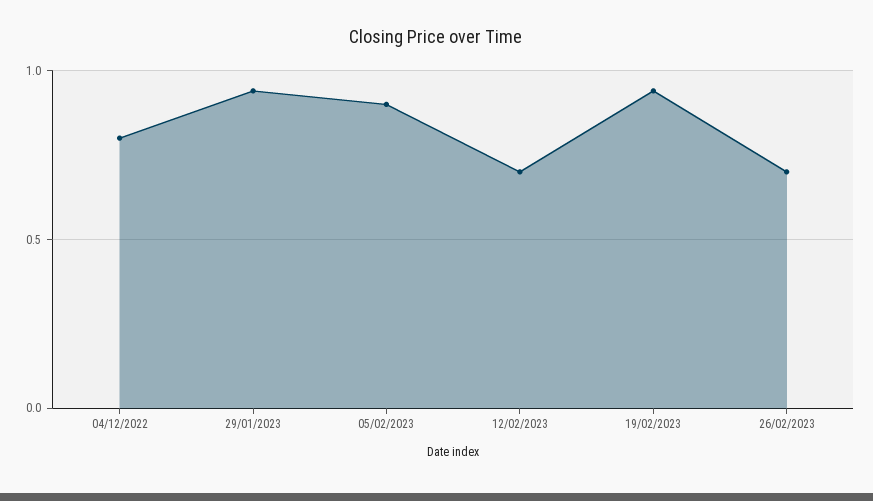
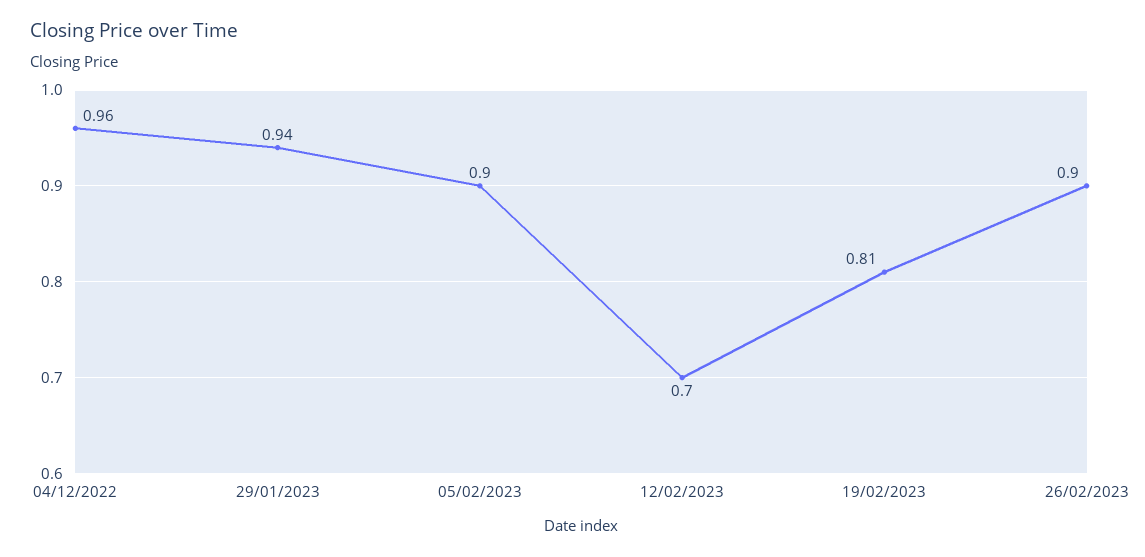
04/12/2022: 0.8 -> 0.96
19/02/2023: 0.95 -> 0.81
26/02/2023: 0.7 -> 0.9

